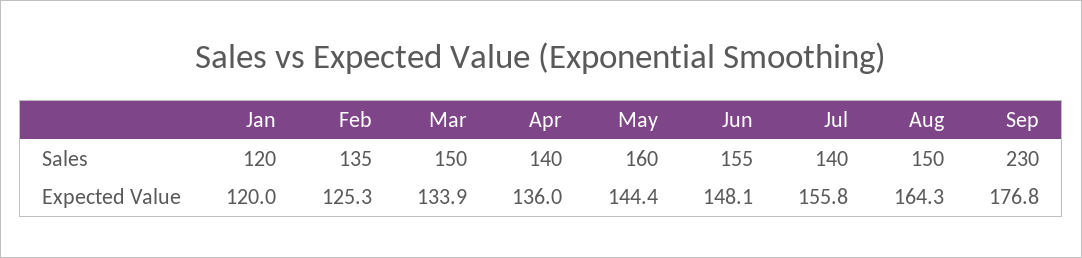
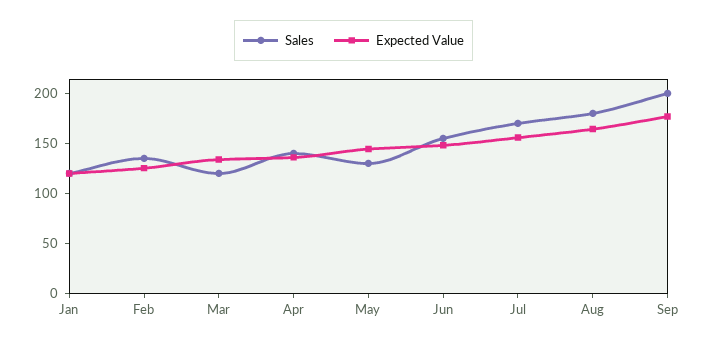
Sales, Mar: 150 -> 120
Sales, May: 160 -> 130
Sales, Jul: 140 -> 170
Sales, Aug: 150 -> 180
Sales, Sep: 230 -> 200

